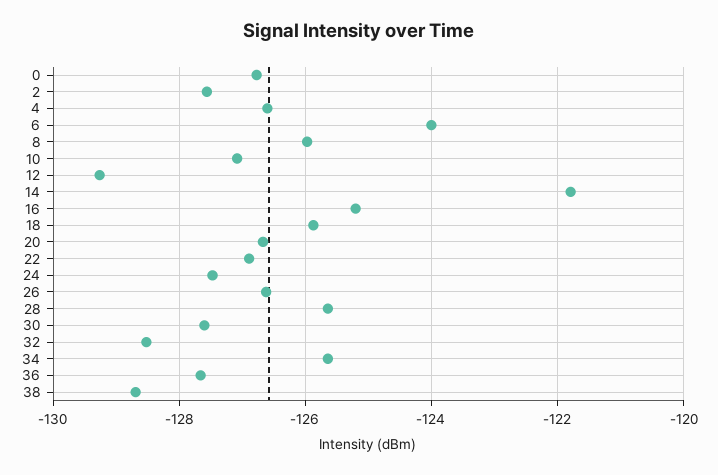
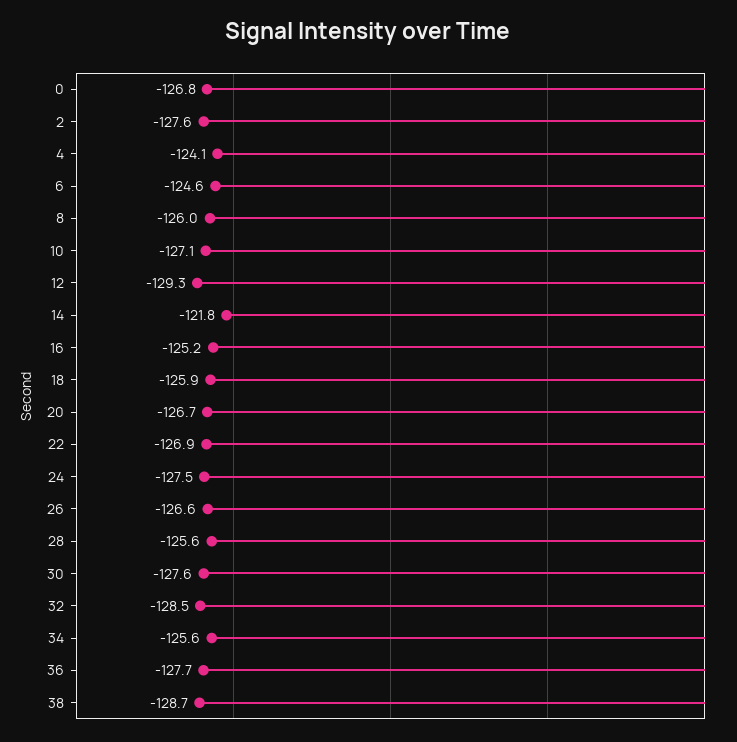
4: -126.6 -> -124.1
6: -124 -> -124.6

